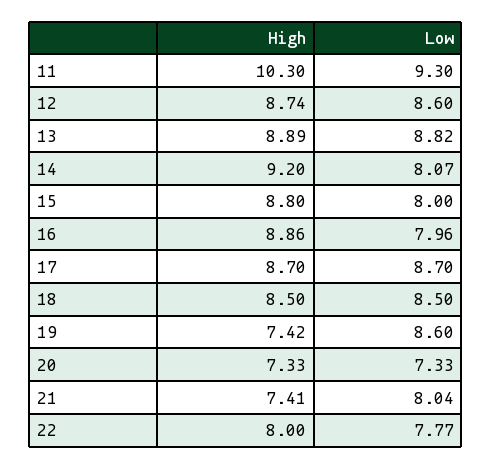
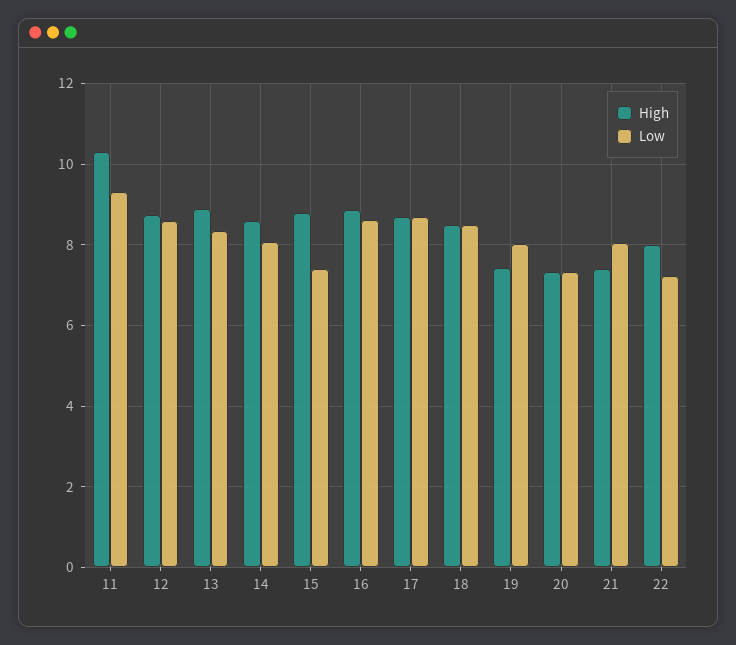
Low, 13: 8.82 -> 8.4
High, 14: 9.2 -> 8.6
Low, 15: 8 -> 7.4
Low, 16: 7.96 -> 8.6
Low, 19: 8.6 -> 8
Low, 22: 7.77 -> 7.2

